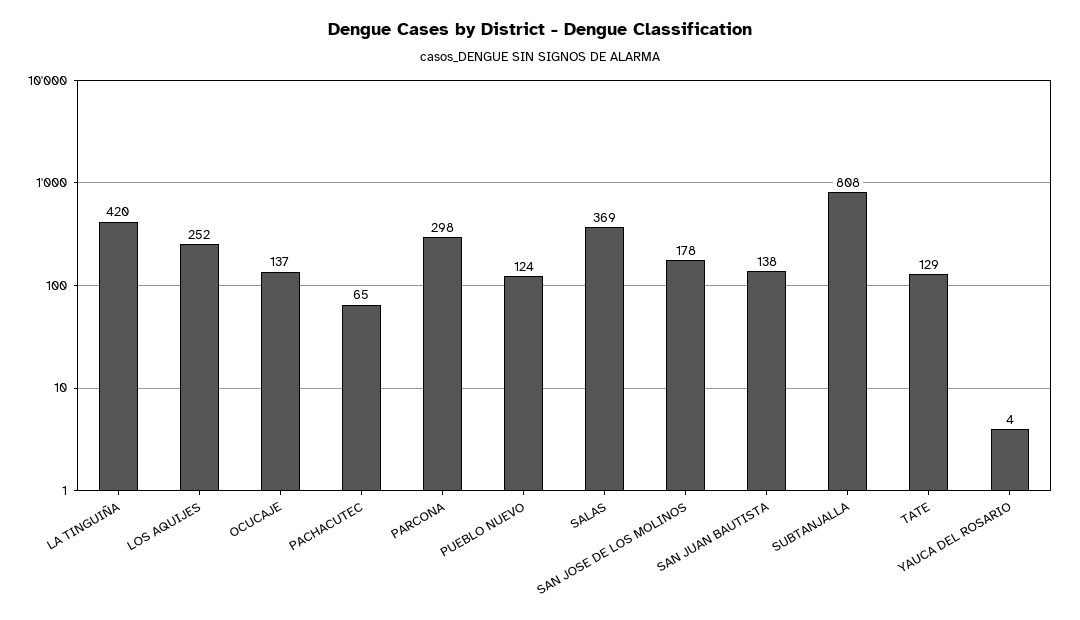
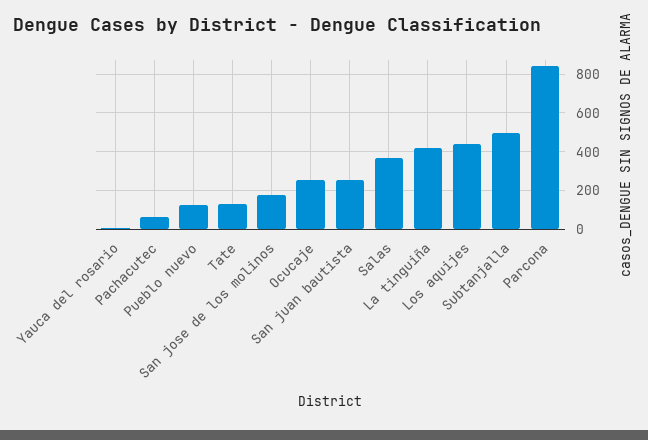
LOS AQUIJES: 252 -> 450
OCUCAJE: 137 -> 250
PARCONA: 298 -> 850
SAN JUAN BAUTISTA: 138 -> 250
SUBTANJALLA: 808 -> 500

